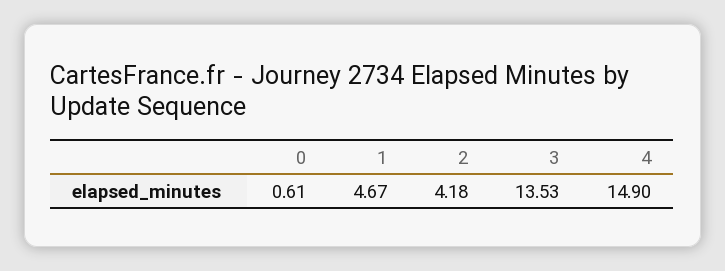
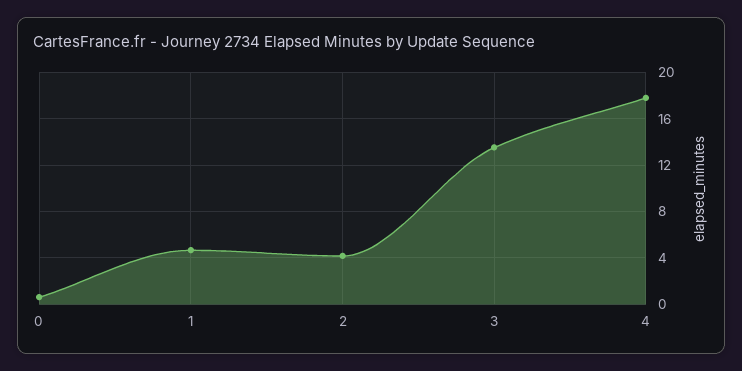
4: 14.9 -> 18

